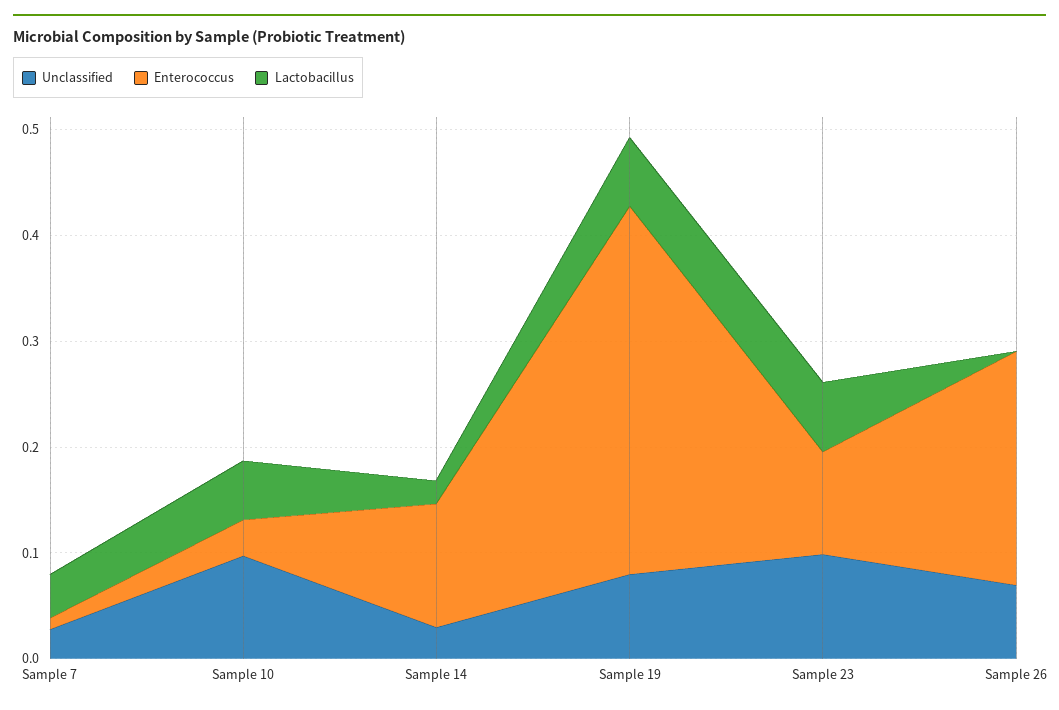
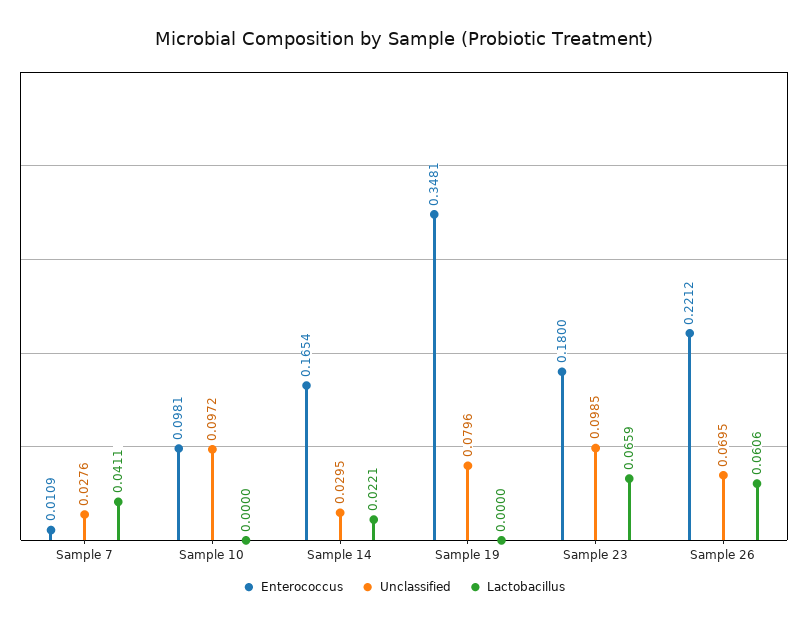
Enterococcus, Sample 10: 0.04 -> 0.0981
Lactobacillus, Sample 10: 0.06 -> 0
Enterococcus, Sample 14: 0.12 -> 0.1654
Lactobacillus, Sample 19: 0.06 -> 0
Enterococcus, Sample 23: 0.1 -> 0.18
Lactobacillus, Sample 26: 0 -> 0.0606

